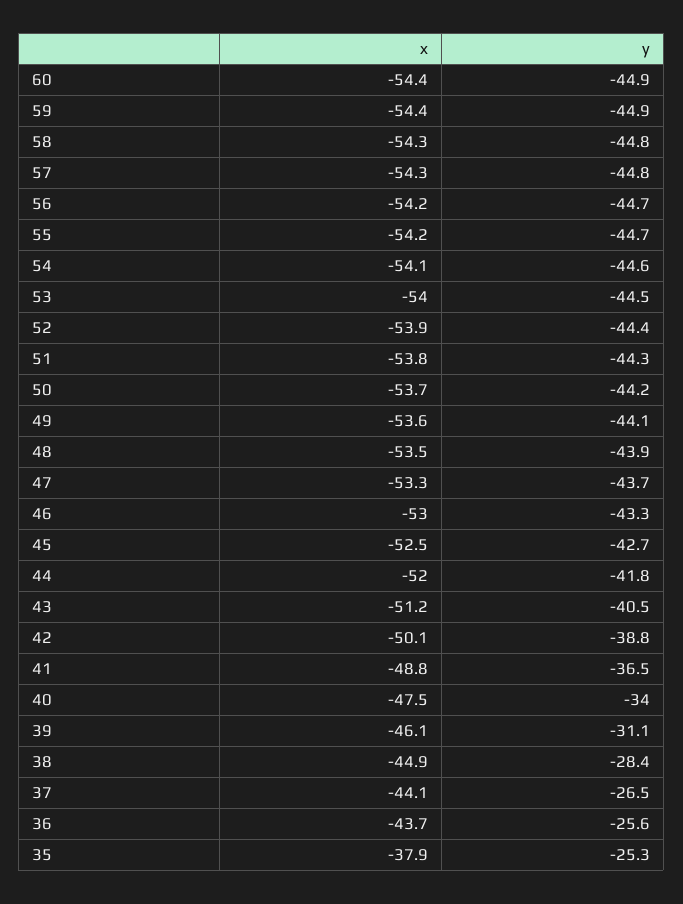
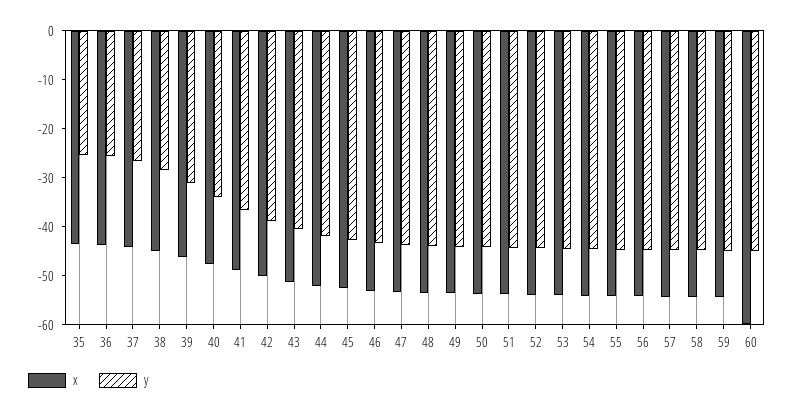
x, 60: -54.4 -> -60
x, 35: -37.9 -> -44

